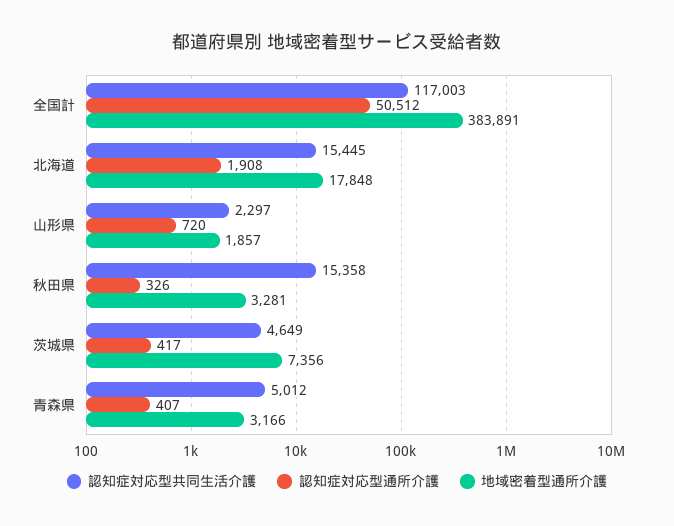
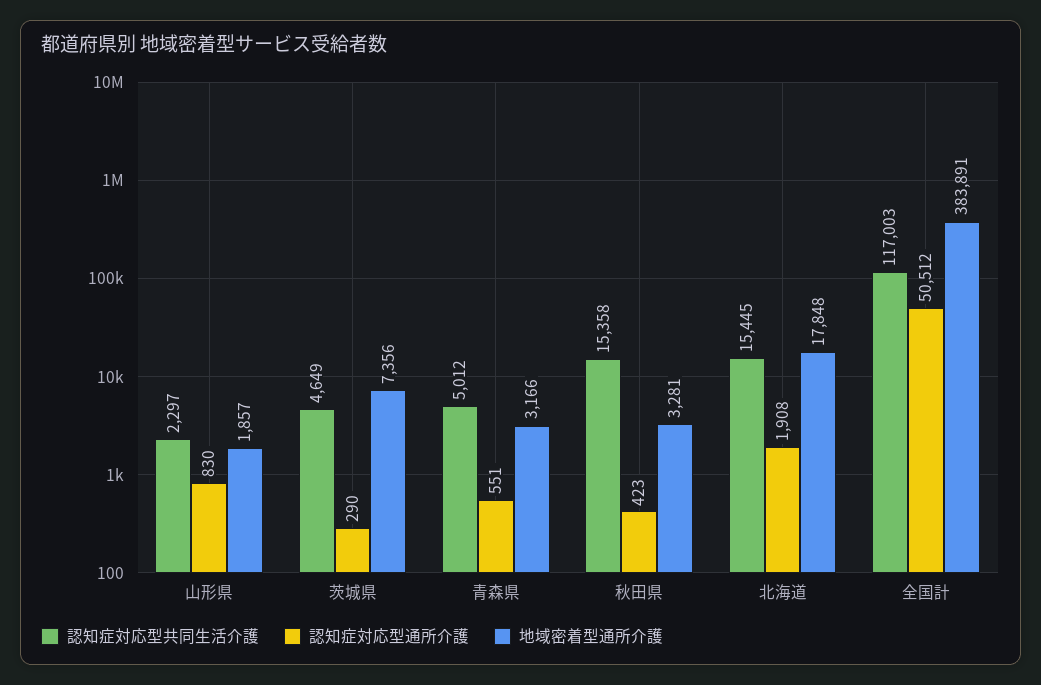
認知症対応型通所介護, 山形県: 720 -> 830
認知症対応型通所介護, 秋田県: 326 -> 423
認知症対応型通所介護, 茨城県: 417 -> 290
認知症対応型通所介護, 青森県: 407 -> 551

